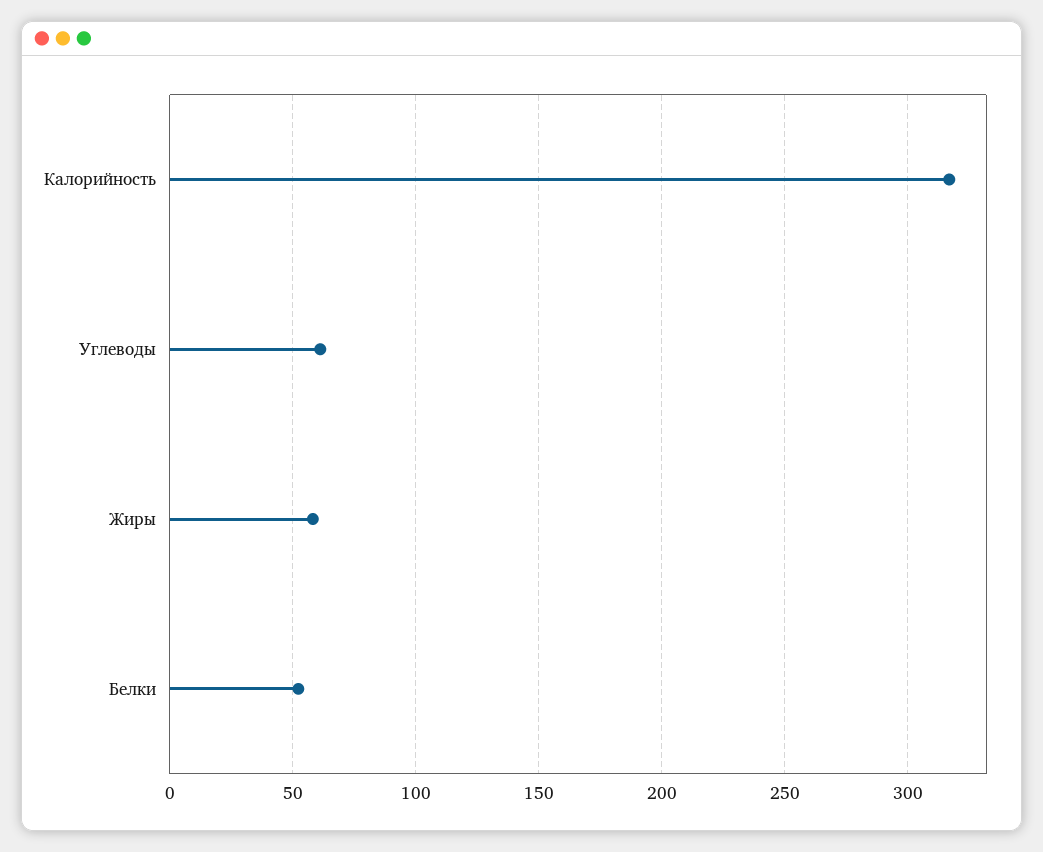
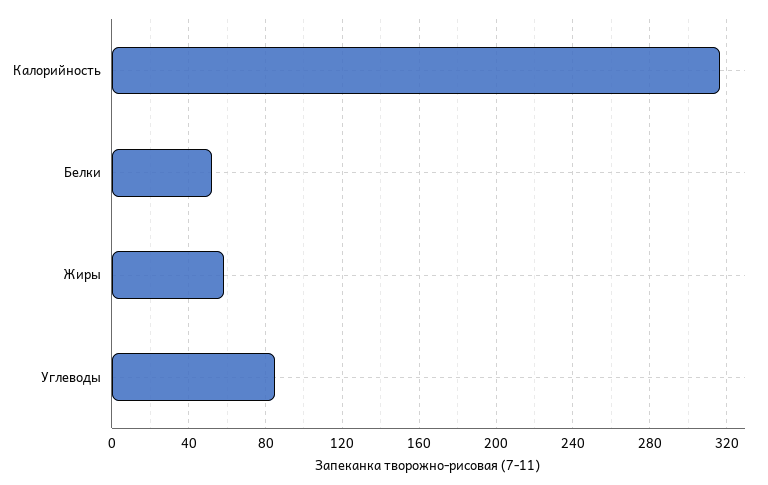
Углеводы: 60 -> 85

